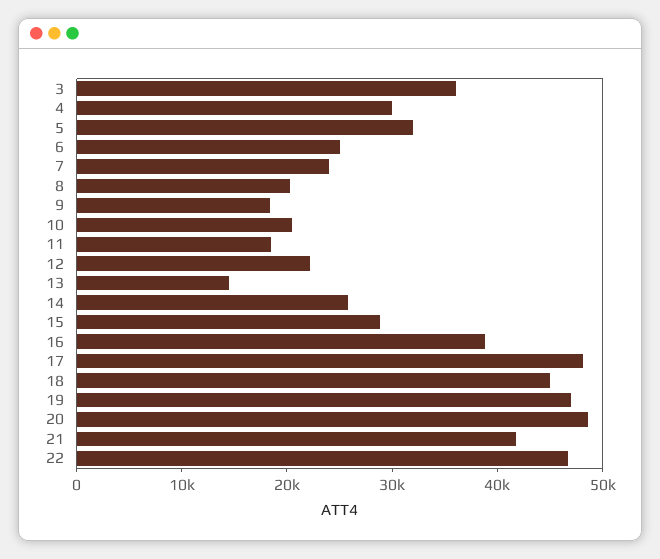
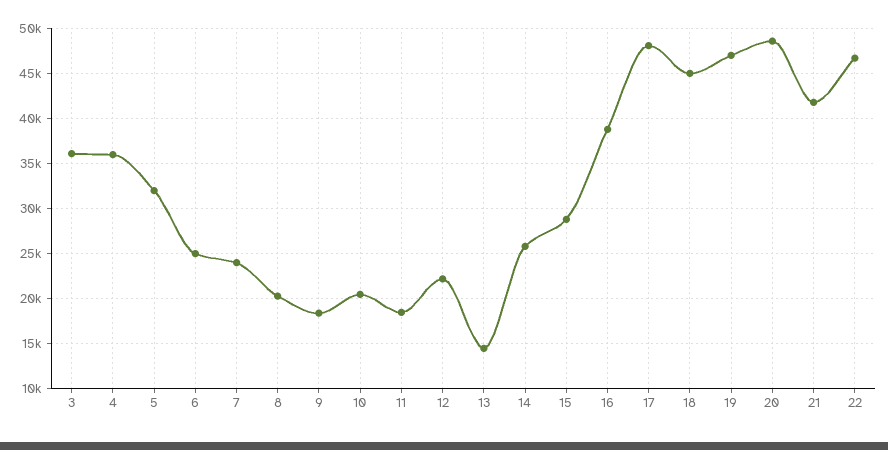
4: 30000 -> 36000

